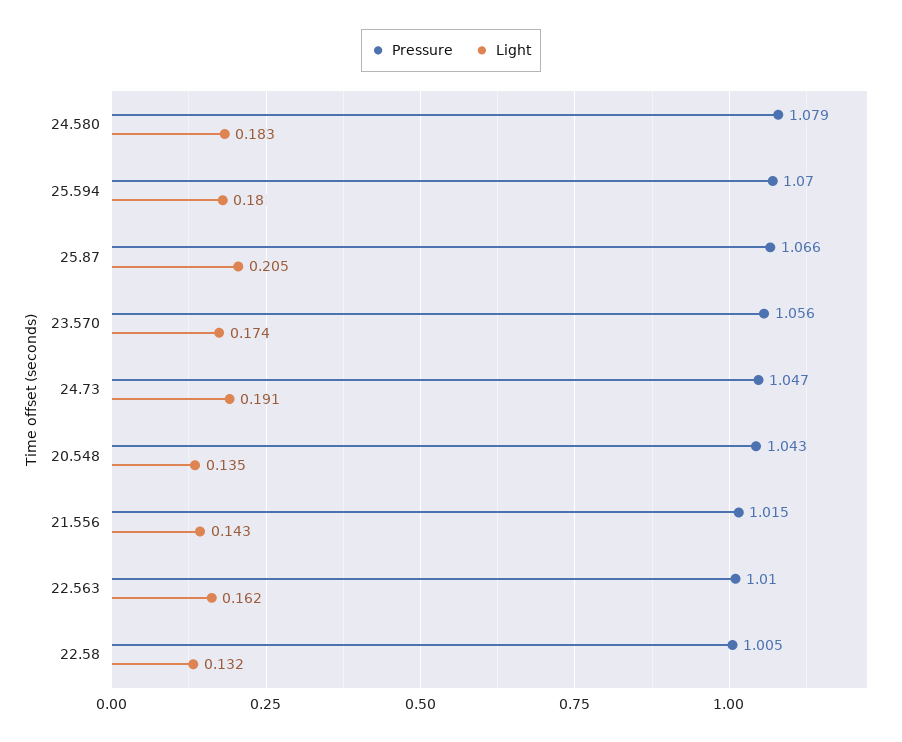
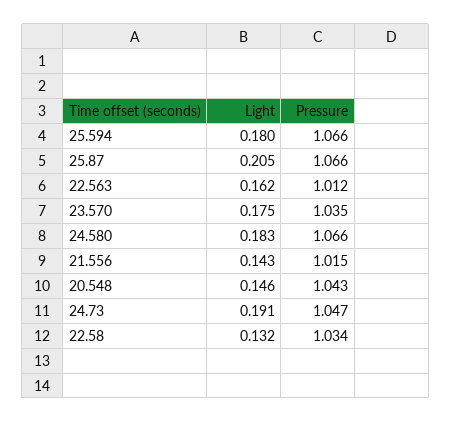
Pressure, 24.580: 1.079 -> 1.066
Pressure, 25.594: 1.07 -> 1.066
Pressure, 23.570: 1.056 -> 1.035
Light, 23.570: 0.174 -> 0.175
Light, 20.548: 0.135 -> 0.146
Pressure, 22.563: 1.01 -> 1.012
Pressure, 22.58: 1.005 -> 1.034

